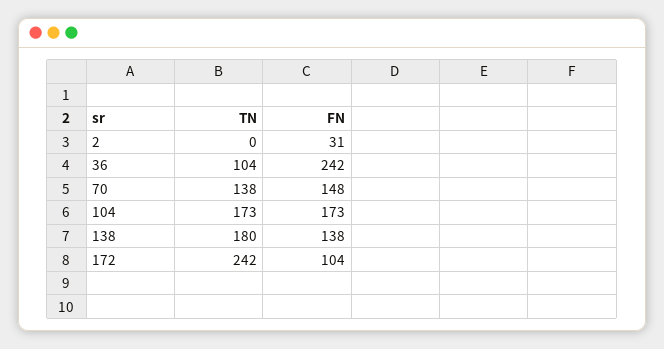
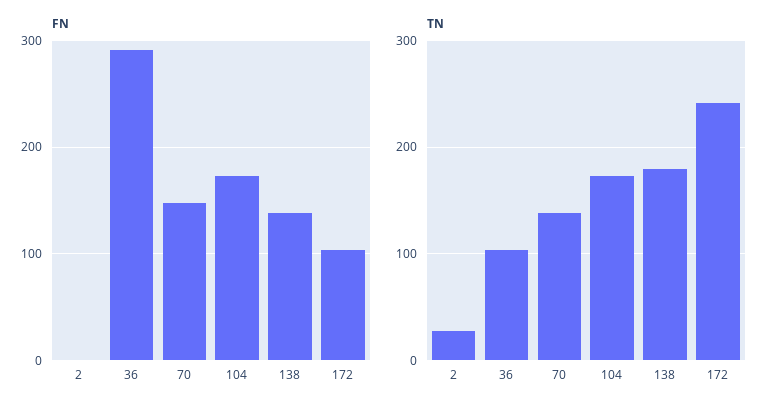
TN, 2: 0 -> 30
FN, 2: 31 -> 0
FN, 36: 242 -> 290

